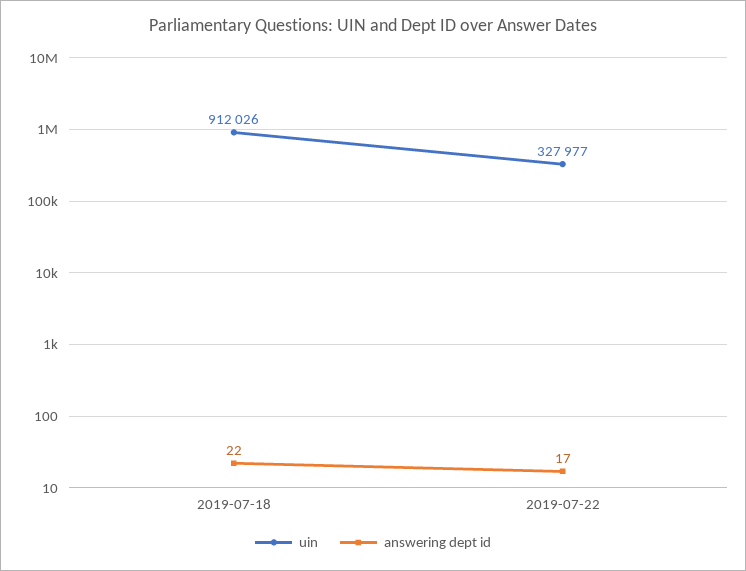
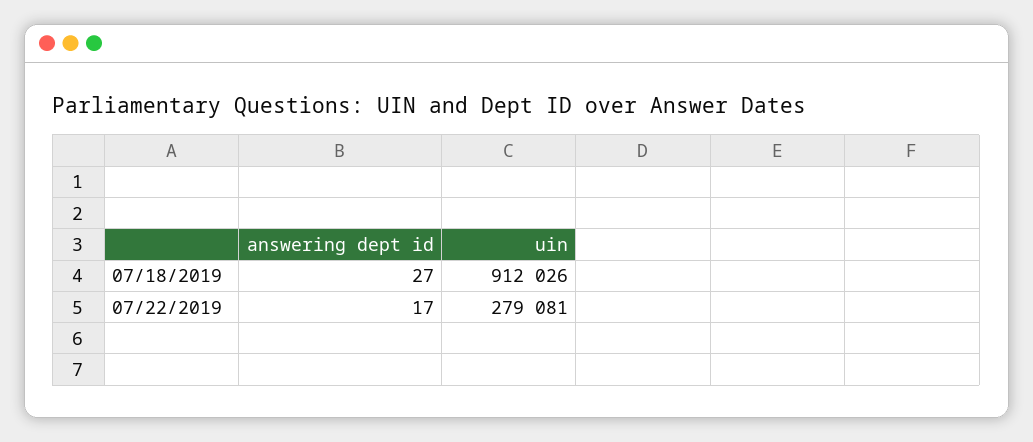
answering dept id, 2019-07-18: 22 -> 27
uin, 2019-07-22: 327977 -> 279081

